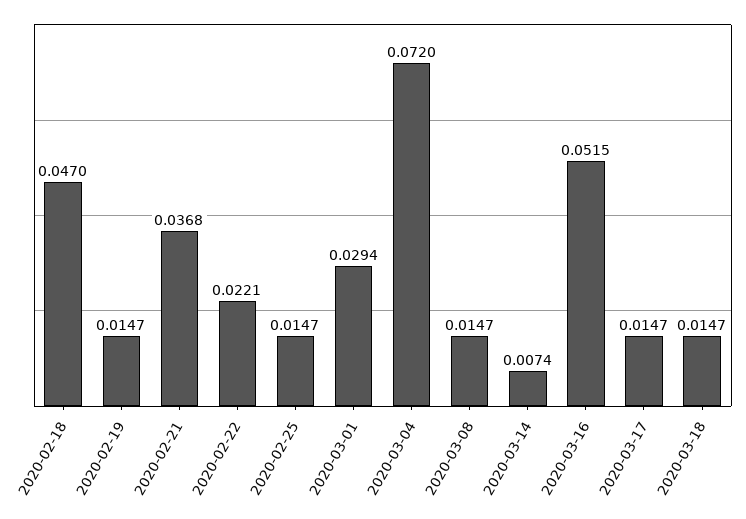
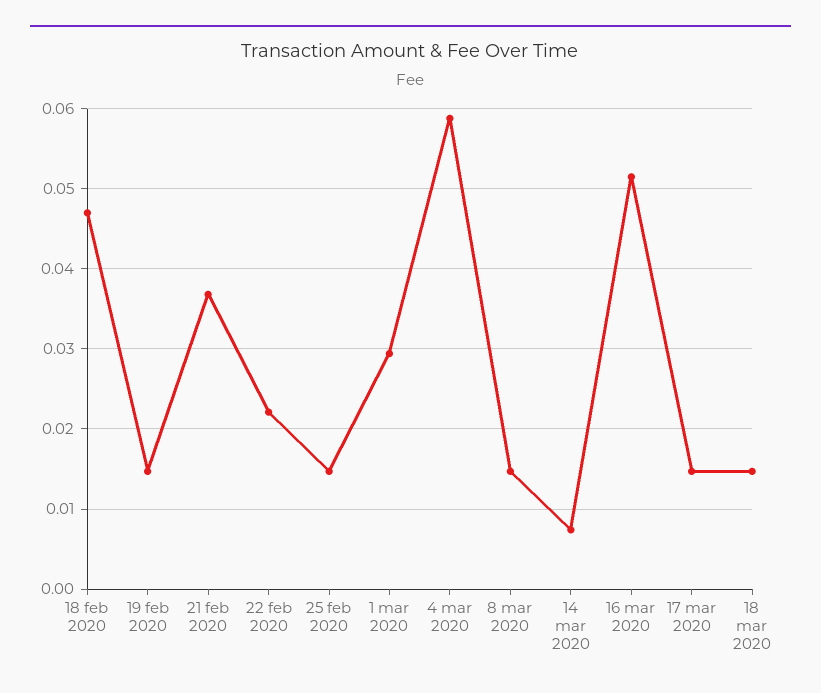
2020-03-04: 0.072 -> 0.059

